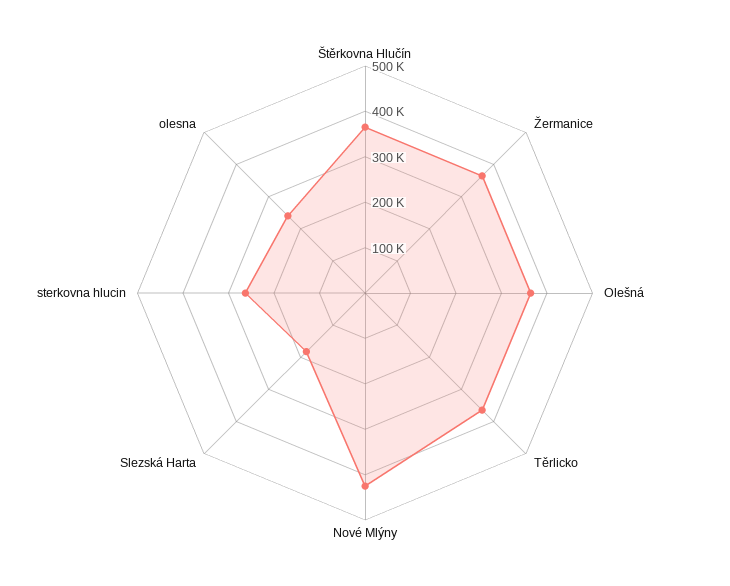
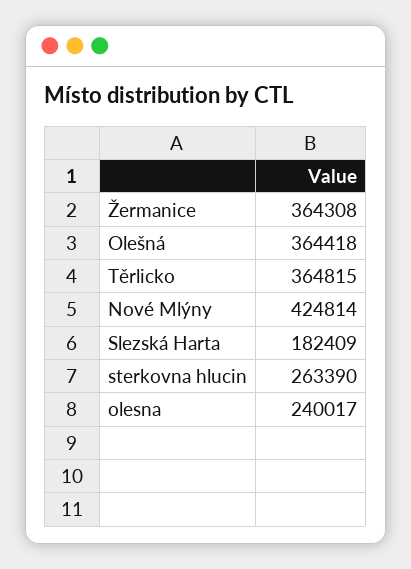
Štěrkovna Hlučín: 360000 -> none

